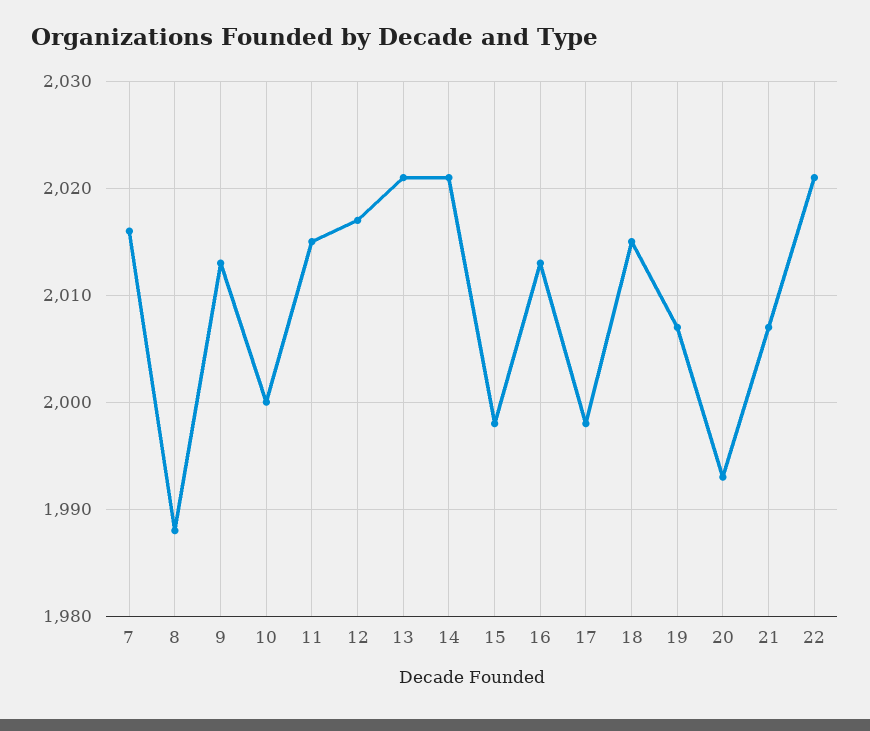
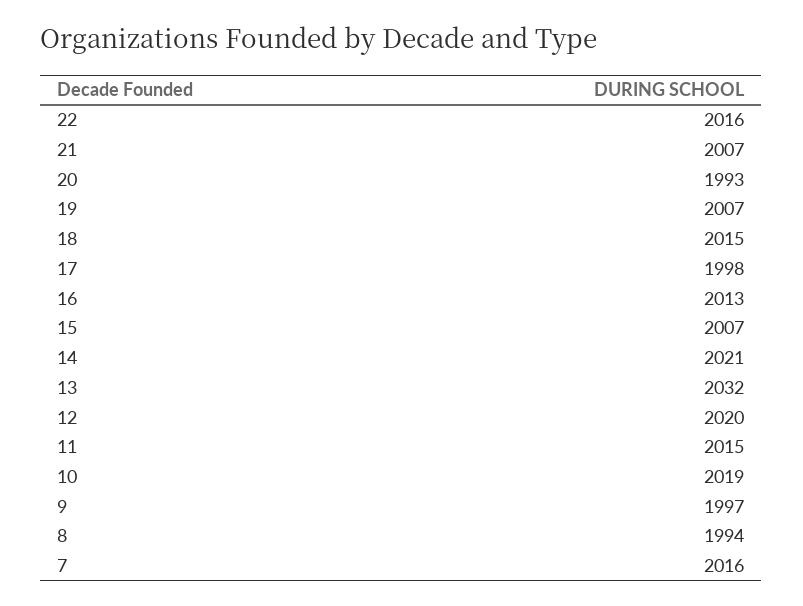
8: 1988 -> 1994
9: 2013 -> 1997
10: 2000 -> 2019
12: 2017 -> 2020
13: 2021 -> 2032
15: 1998 -> 2007
22: 2021 -> 2016

